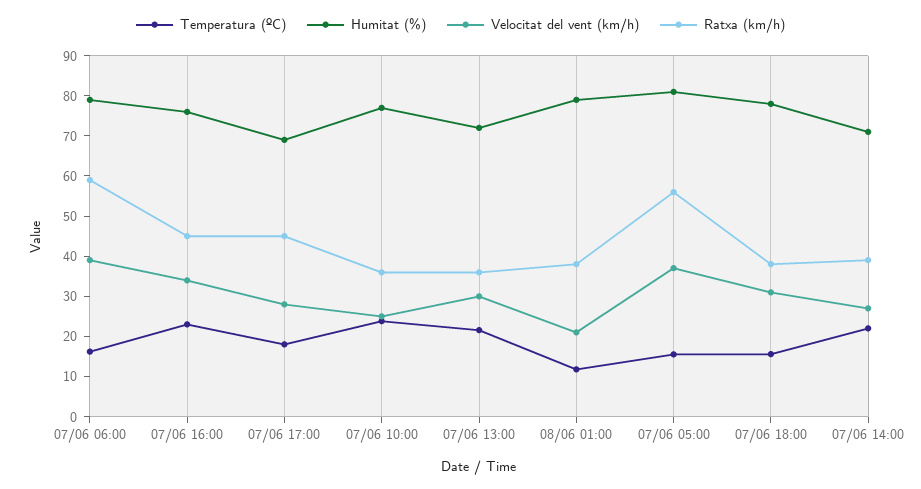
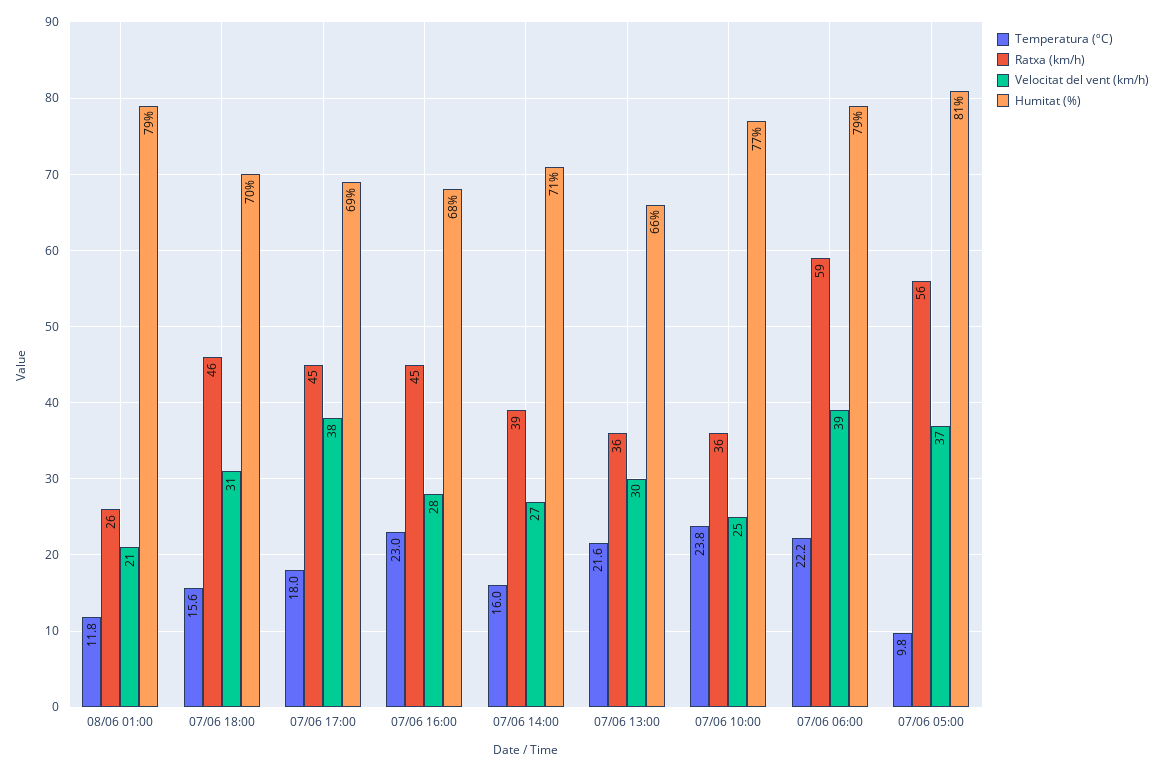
Temperatura (ºC), 07/06 06:00: 16 -> 22.2
Humitat (%), 07/06 16:00: 76 -> 68
Velocitat del vent (km/h), 07/06 16:00: 34 -> 28
Velocitat del vent (km/h), 07/06 17:00: 28 -> 38
Humitat (%), 07/06 13:00: 72 -> 66
Ratxa (km/h), 08/06 01:00: 38 -> 26
Temperatura (ºC), 07/06 05:00: 16 -> 9.8
Humitat (%), 07/06 18:00: 78 -> 70
Ratxa (km/h), 07/06 18:00: 38 -> 46
Temperatura (ºC), 07/06 14:00: 22 -> 16

